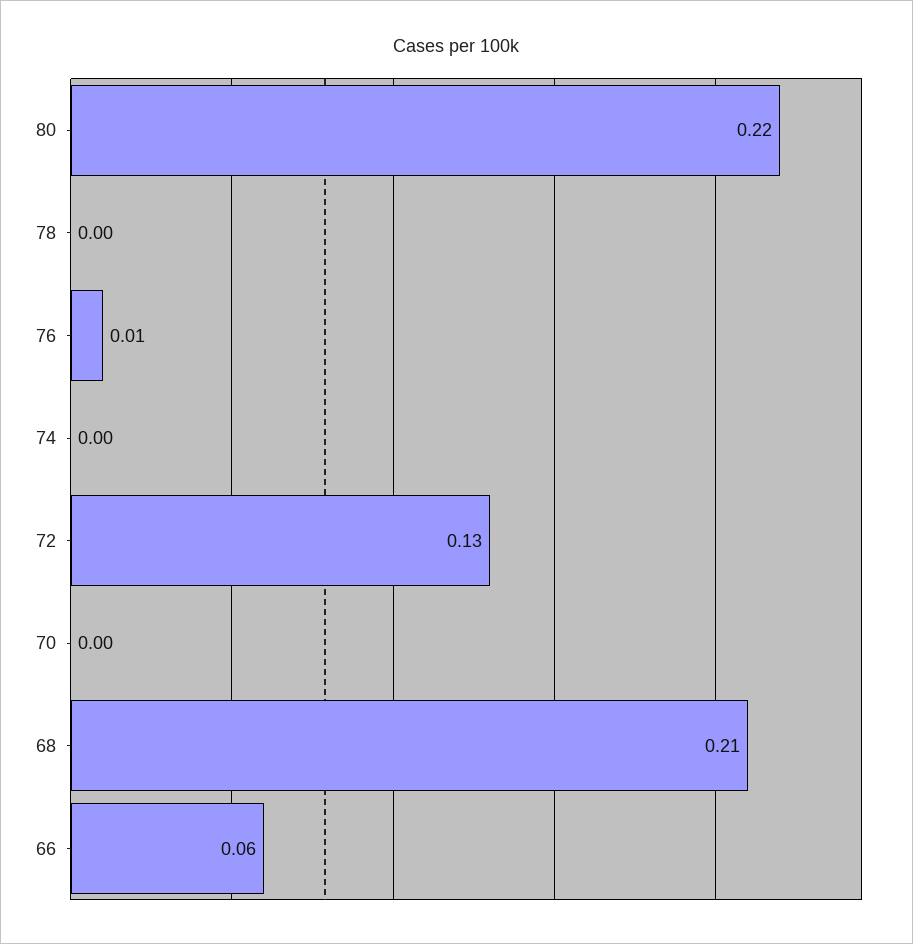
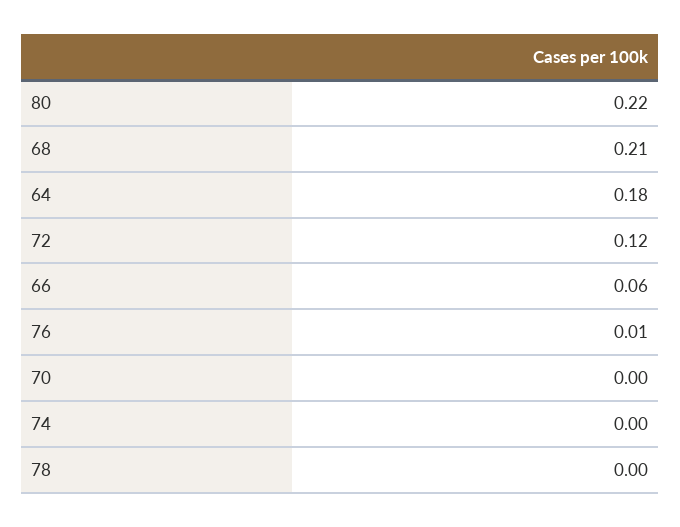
72: 0.13 -> 0.12
64: none -> 0.18

